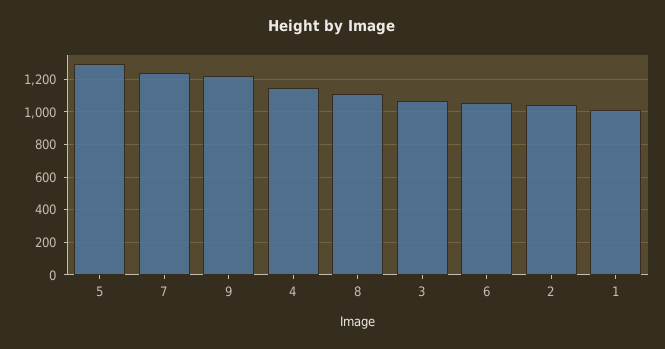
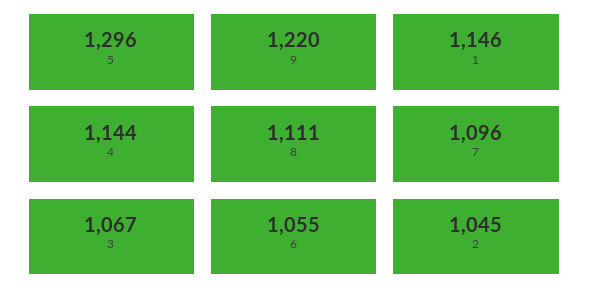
7: 1250 -> 1096
1: 1000 -> 1146

